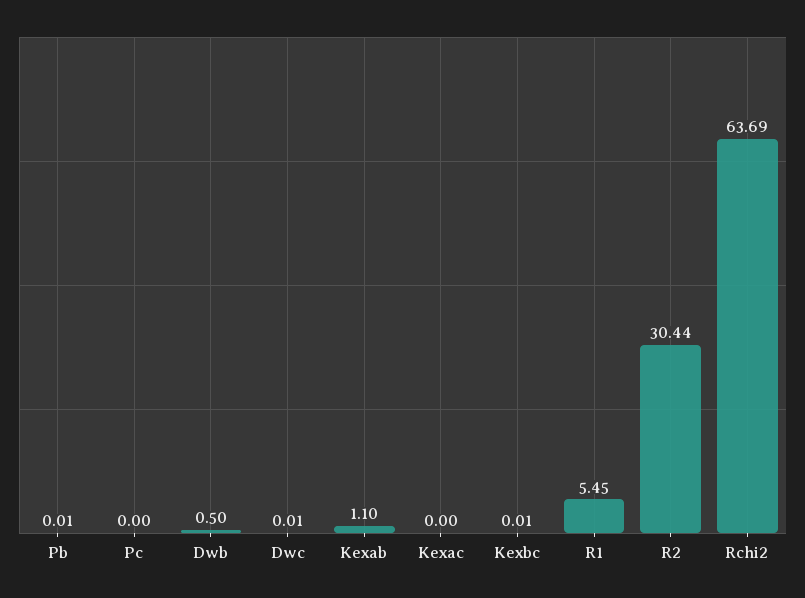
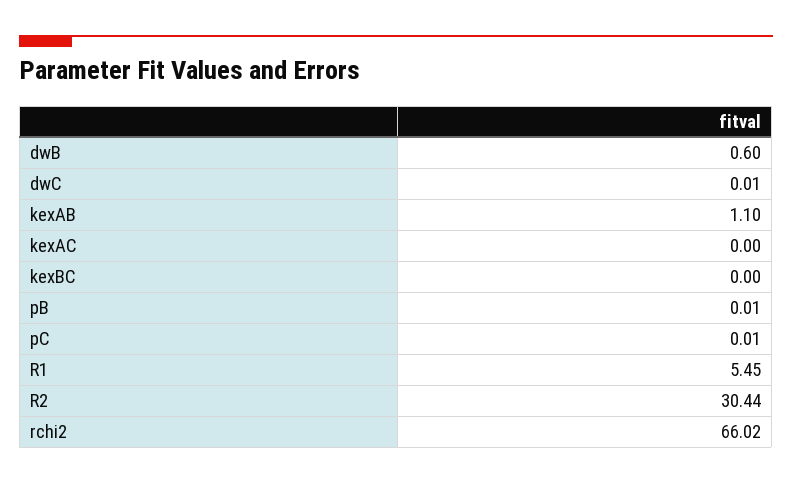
Pc: 0 -> 0.01
Dwb: 0.5 -> 0.6
Kexbc: 0.01 -> 0
Rchi2: 63.69 -> 66.02

